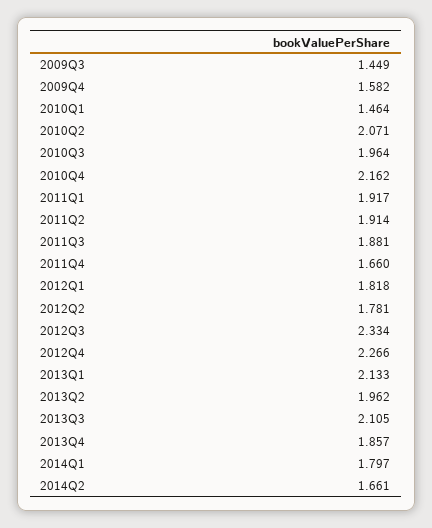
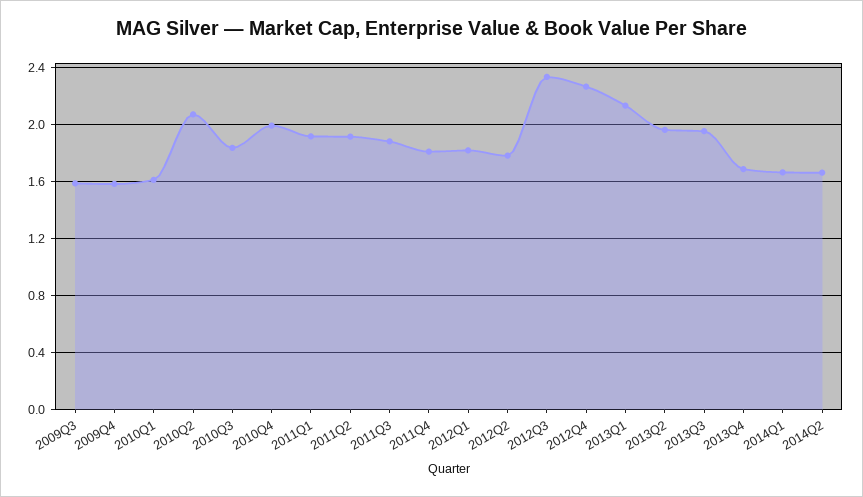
2009Q3: 1.449 -> 1.6
2010Q1: 1.464 -> 1.6
2010Q3: 1.964 -> 1.85
2010Q4: 2.162 -> 2
2011Q4: 1.66 -> 1.8
2013Q3: 2.105 -> 1.95
2013Q4: 1.857 -> 1.7
2014Q1: 1.797 -> 1.65

